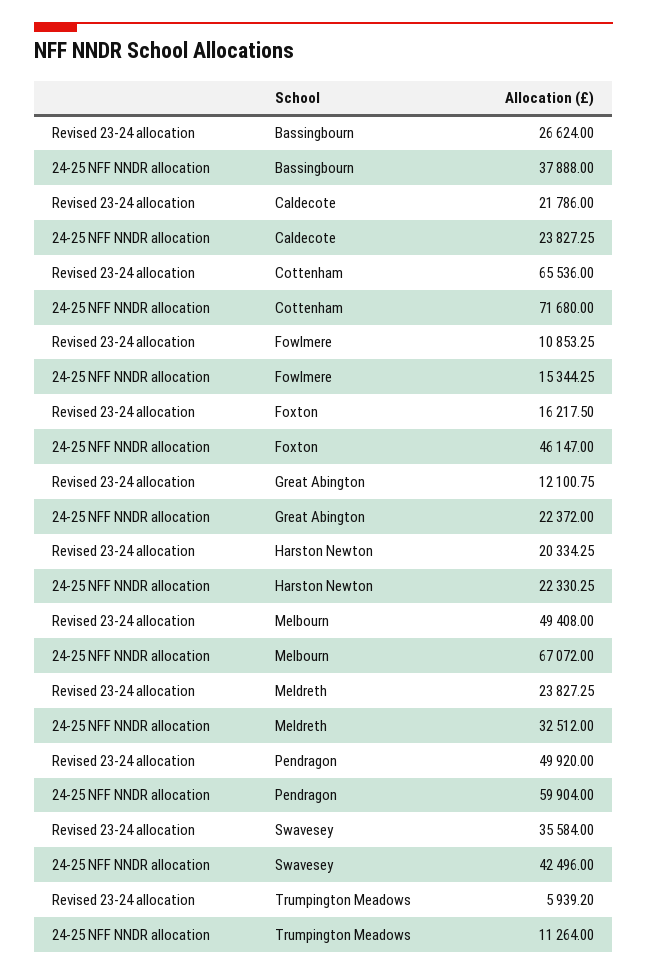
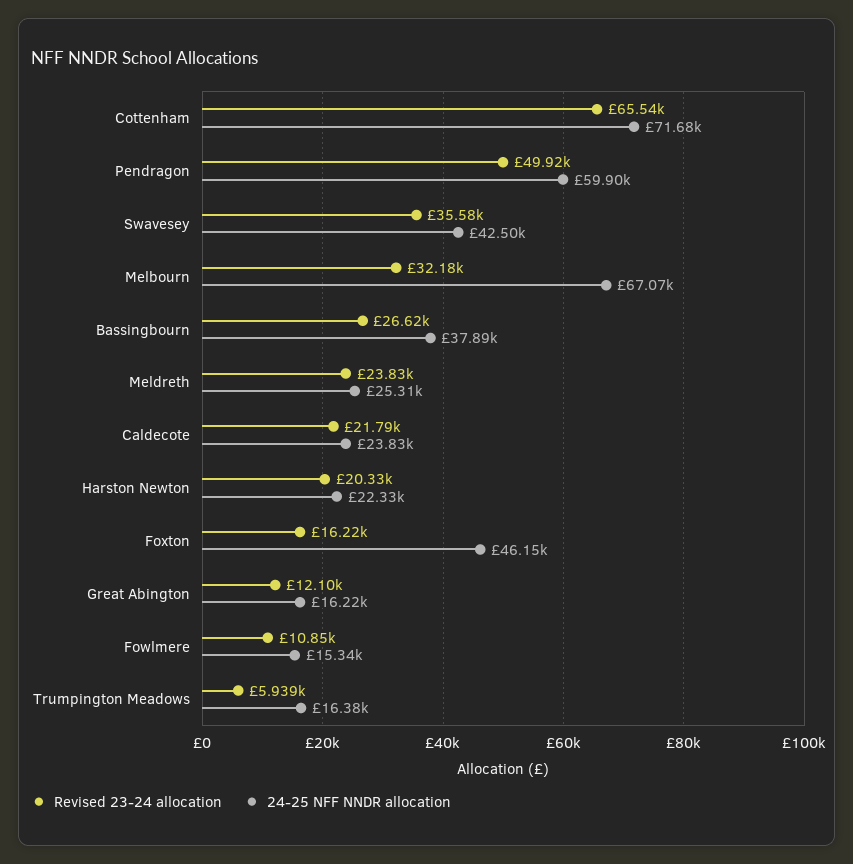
24-25 NFF NNDR allocation, Great Abington: 22372 -> 16220
Revised 23-24 allocation, Melbourn: 49408 -> 32180
24-25 NFF NNDR allocation, Meldreth: 32512 -> 25310
24-25 NFF NNDR allocation, Trumpington Meadows: 11264 -> 16380

